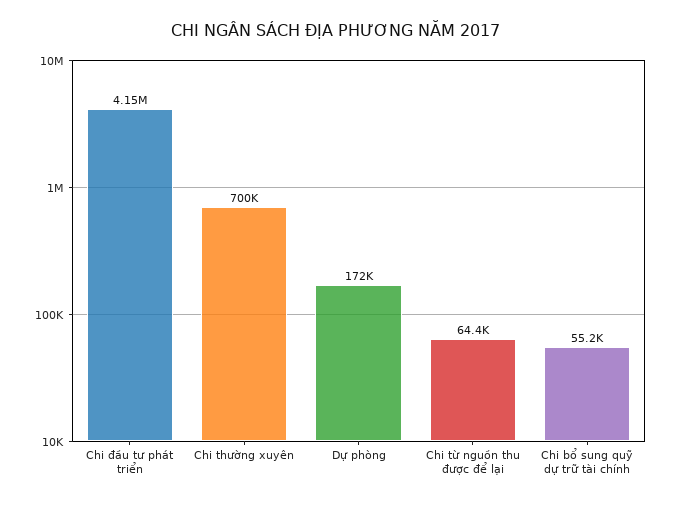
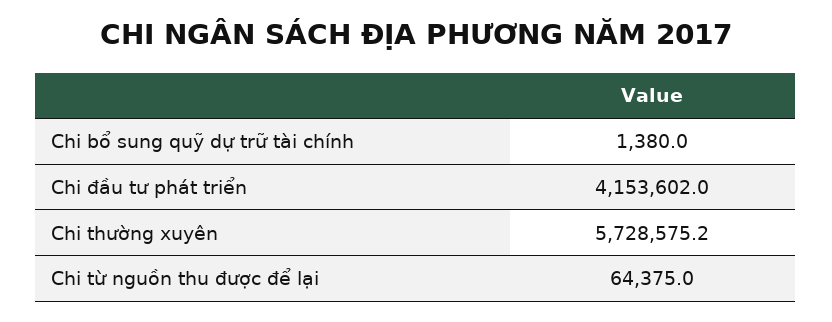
Chi thường xuyên: 700000 -> 5728575.2
Dự phòng: 172000 -> none
Chi bổ sung quỹ dự trữ tài chính: 55200 -> 1380

